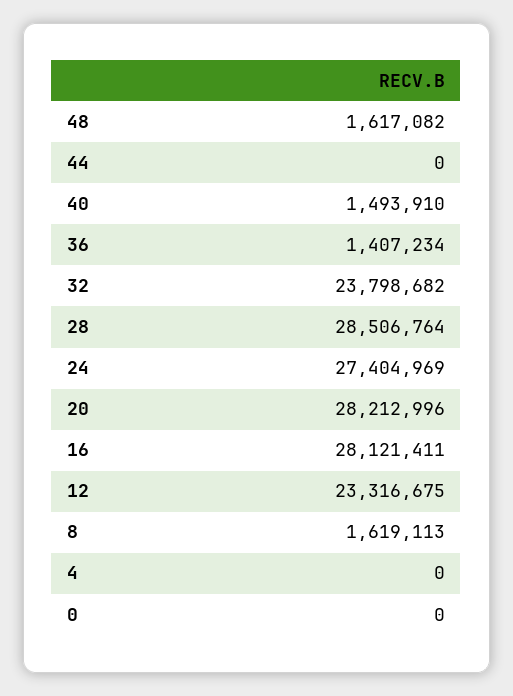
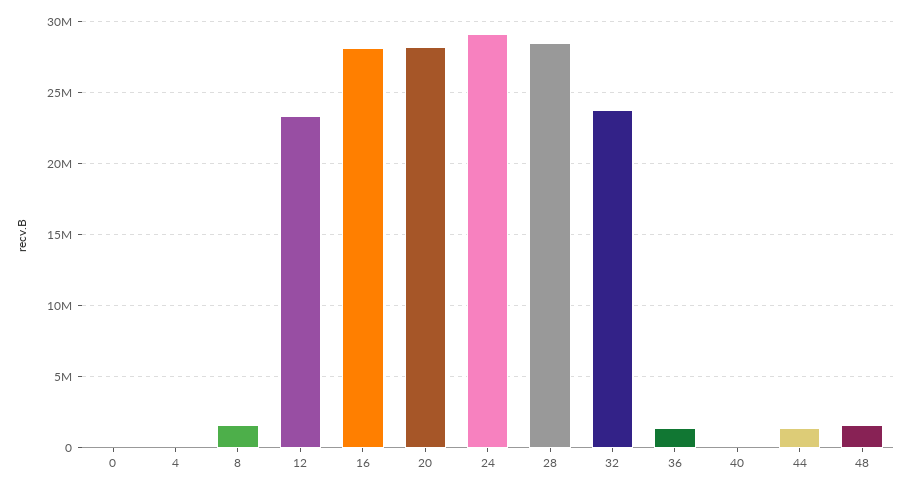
44: 0 -> 1500000
40: 1493910 -> 0
24: 27404969 -> 29000000

